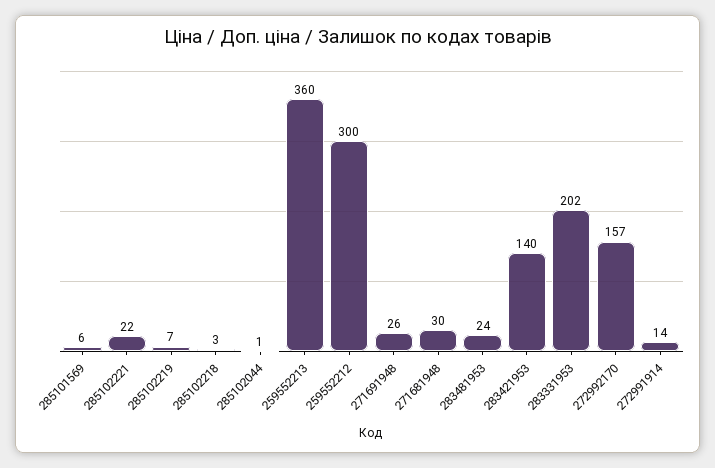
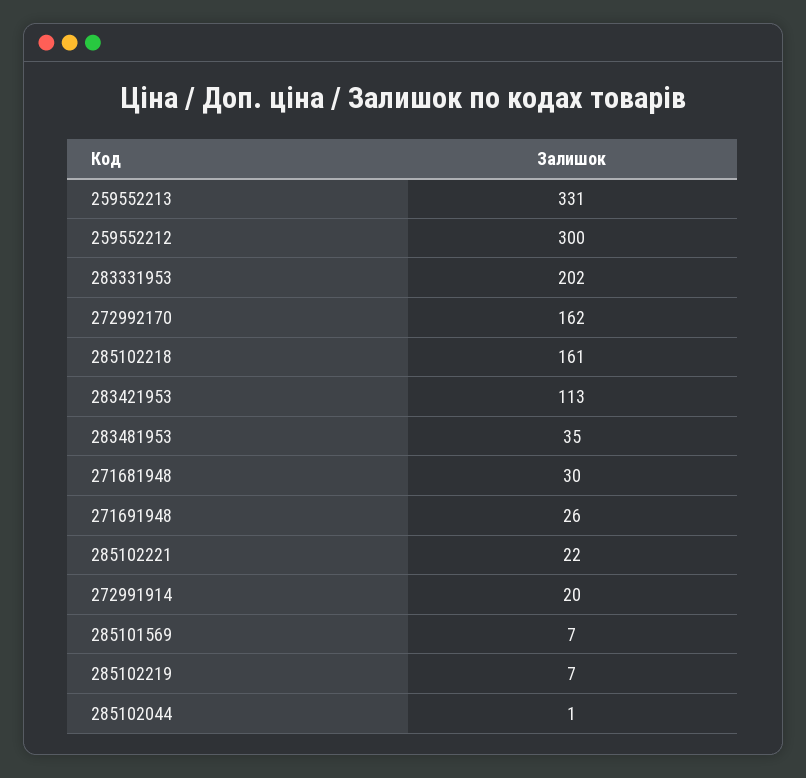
285101569: 6 -> 7
285102218: 3 -> 161
259552213: 360 -> 331
283481953: 24 -> 35
283421953: 140 -> 113
272992170: 157 -> 162
272991914: 14 -> 20

